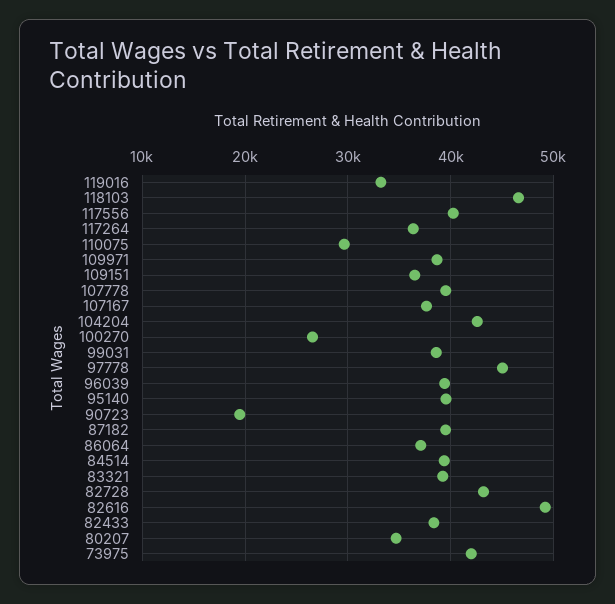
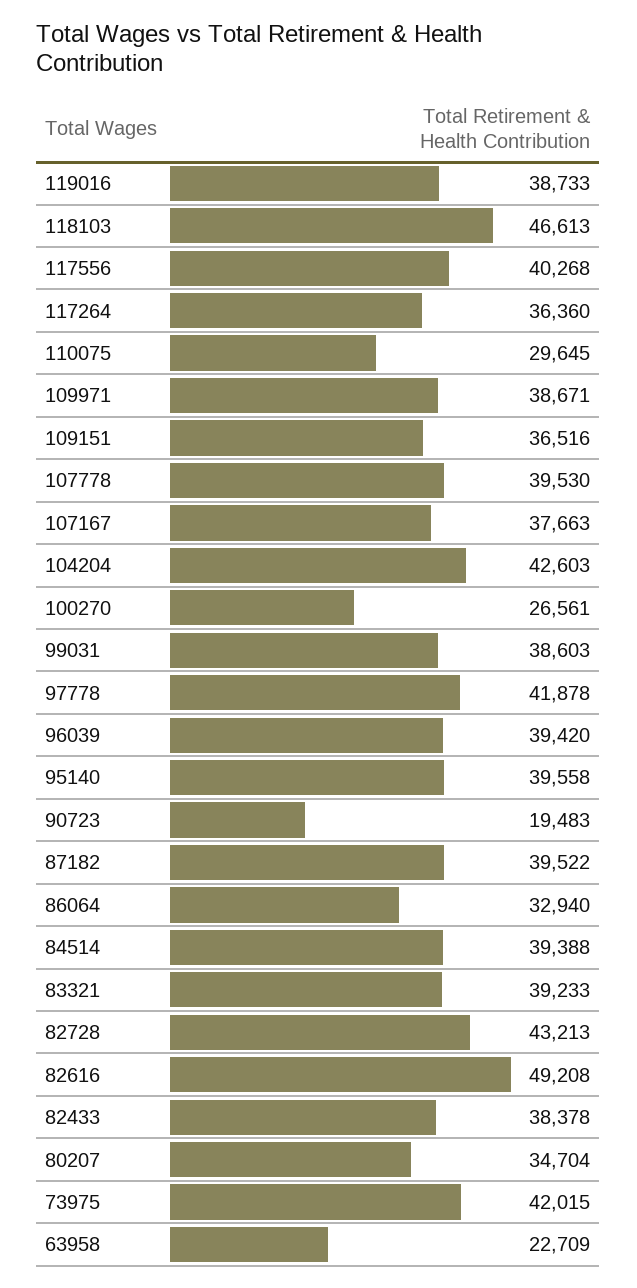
119016: 33000 -> 38733
97778: 45000 -> 41878
86064: 37000 -> 32940
63958: none -> 22709

